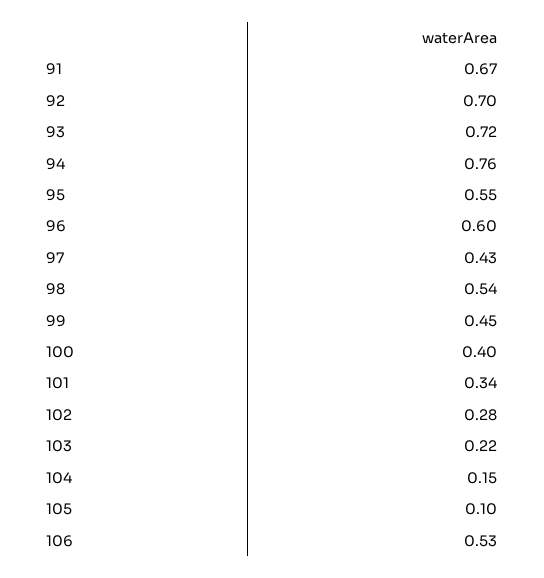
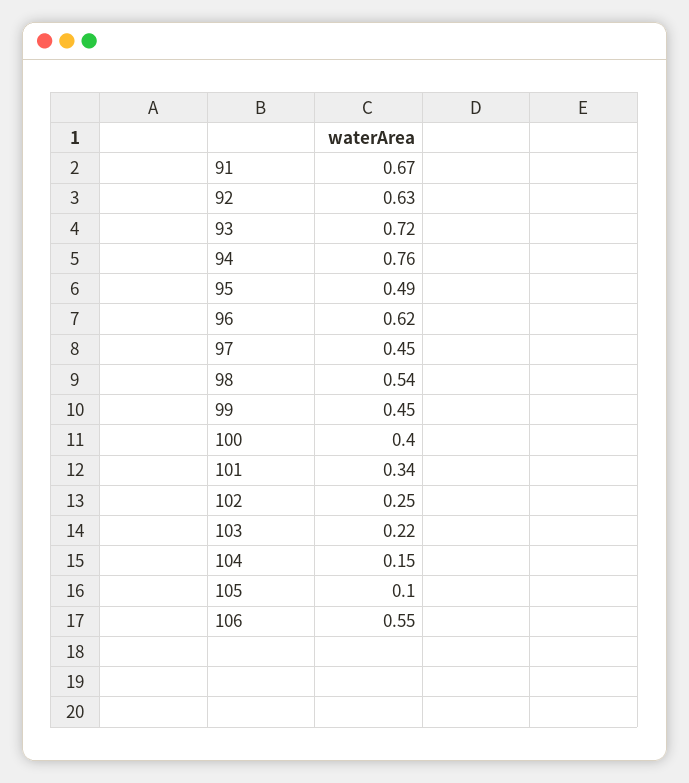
92: 0.7 -> 0.63
95: 0.55 -> 0.49
96: 0.6 -> 0.62
97: 0.43 -> 0.45
102: 0.28 -> 0.25
106: 0.53 -> 0.55

